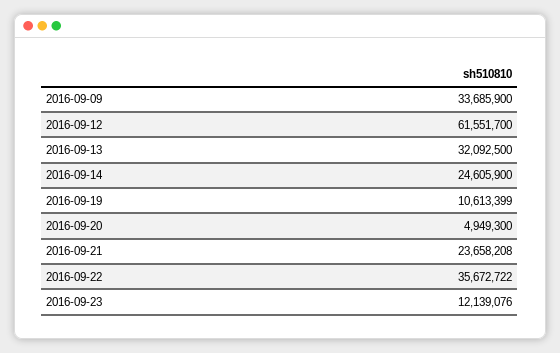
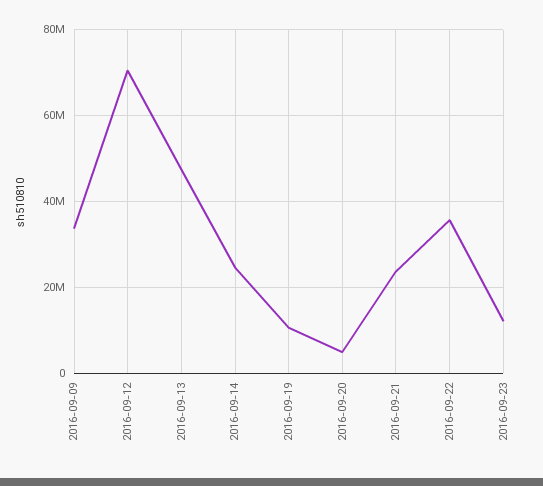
2016-09-12: 61551700 -> 70000000
2016-09-13: 32092500 -> 48000000

